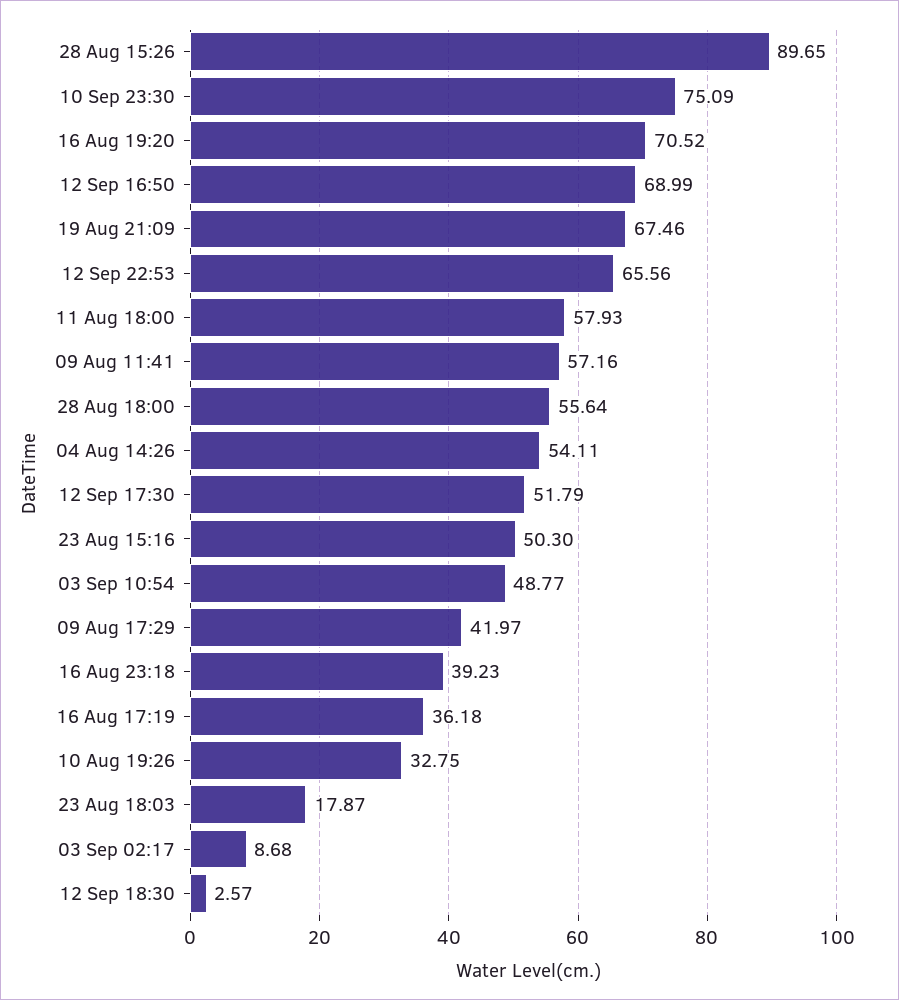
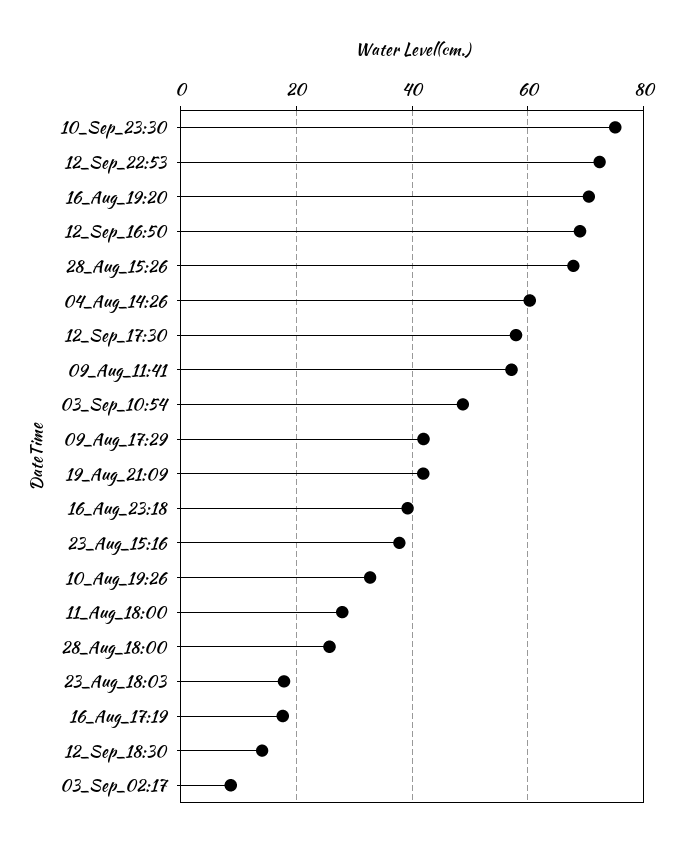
28 Aug 15:26: 89.65 -> 68
19 Aug 21:09: 67.46 -> 42
12 Sep 22:53: 65.56 -> 72
11 Aug 18:00: 57.93 -> 28
28 Aug 18:00: 55.64 -> 26
04 Aug 14:26: 54.11 -> 60
12 Sep 17:30: 51.79 -> 58
23 Aug 15:16: 50.3 -> 38
16 Aug 17:19: 36.18 -> 18
12 Sep 18:30: 2.57 -> 14

